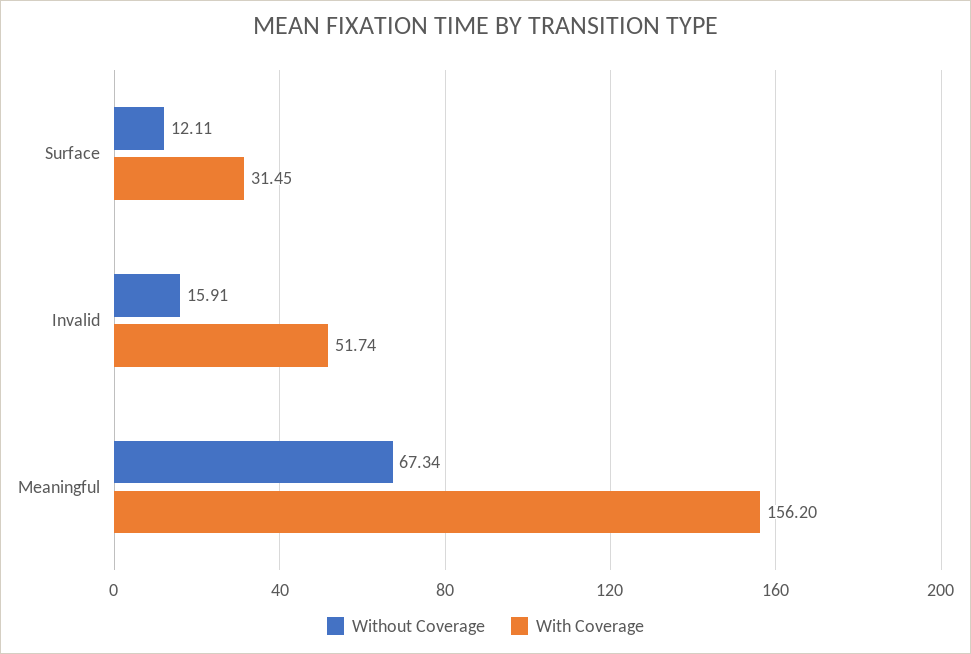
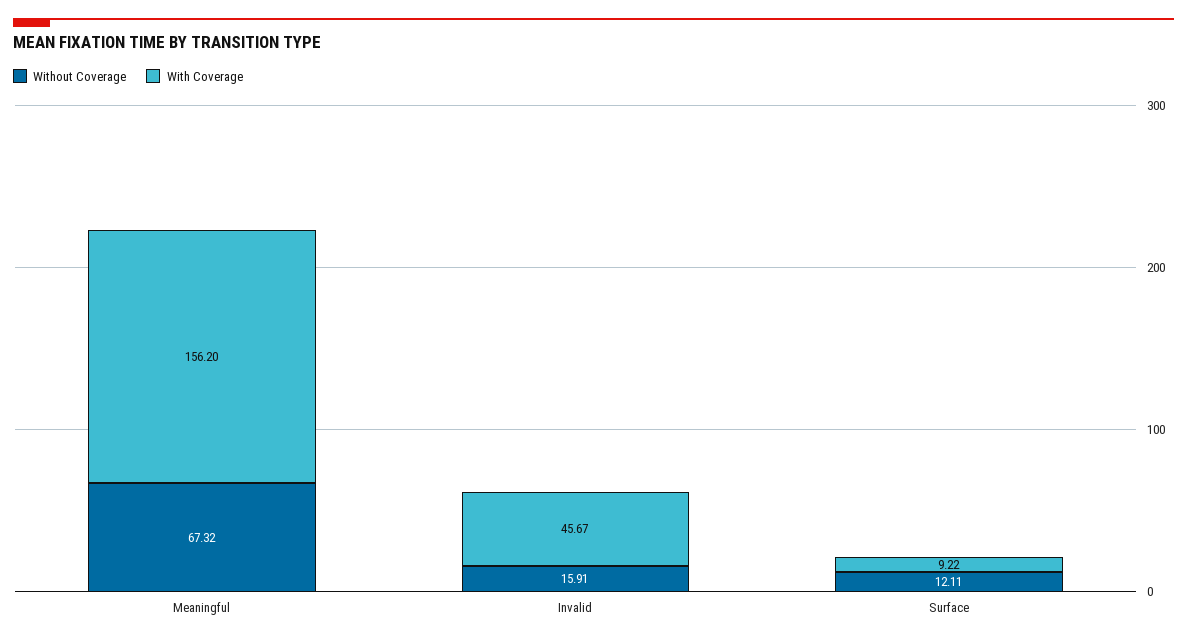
With Coverage, Surface: 31.45 -> 9.22
With Coverage, Invalid: 51.74 -> 45.67
Without Coverage, Meaningful: 67.34 -> 67.32

